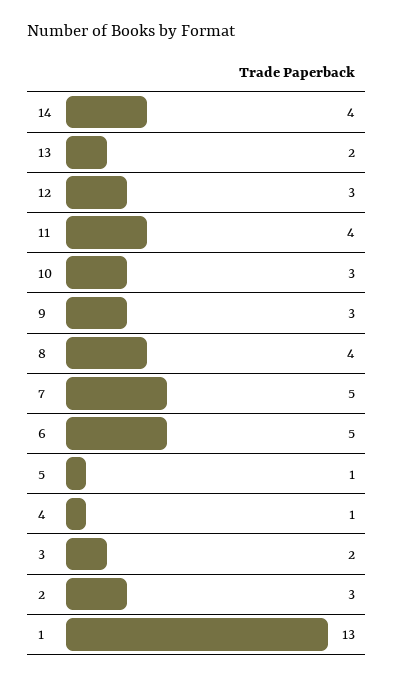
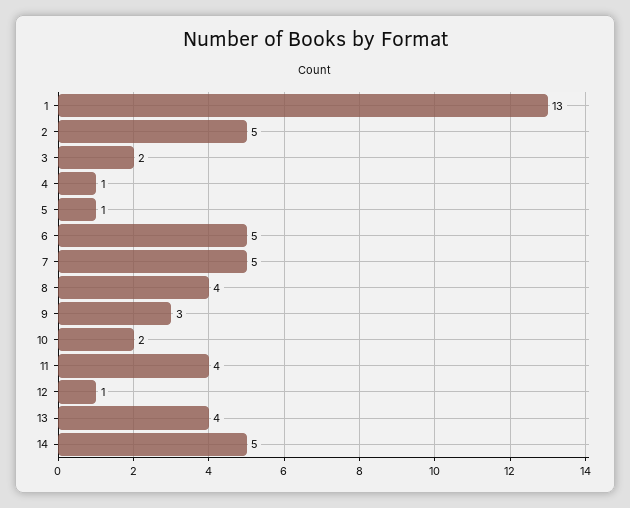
14: 4 -> 5
13: 2 -> 4
12: 3 -> 1
10: 3 -> 2
2: 3 -> 5

